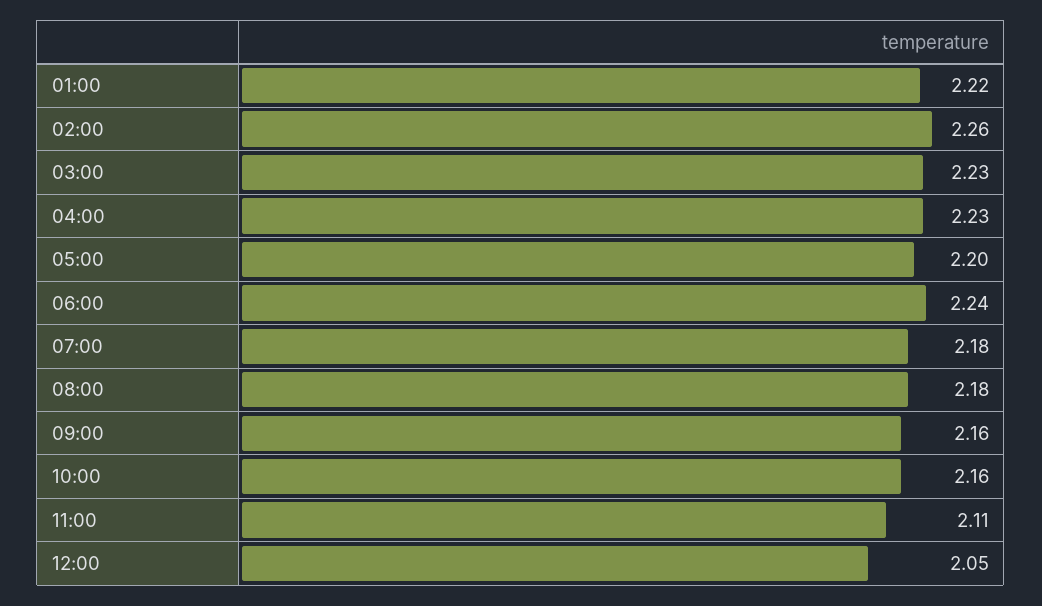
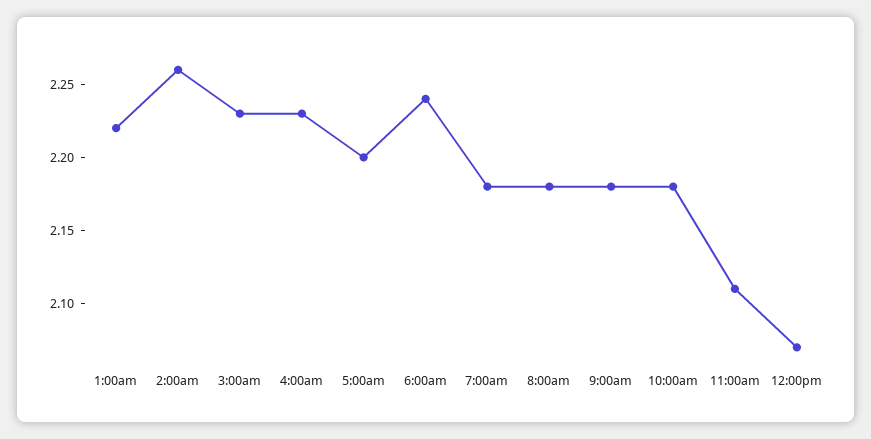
09:00: 2.16 -> 2.18
10:00: 2.16 -> 2.18
12:00: 2.05 -> 2.07

